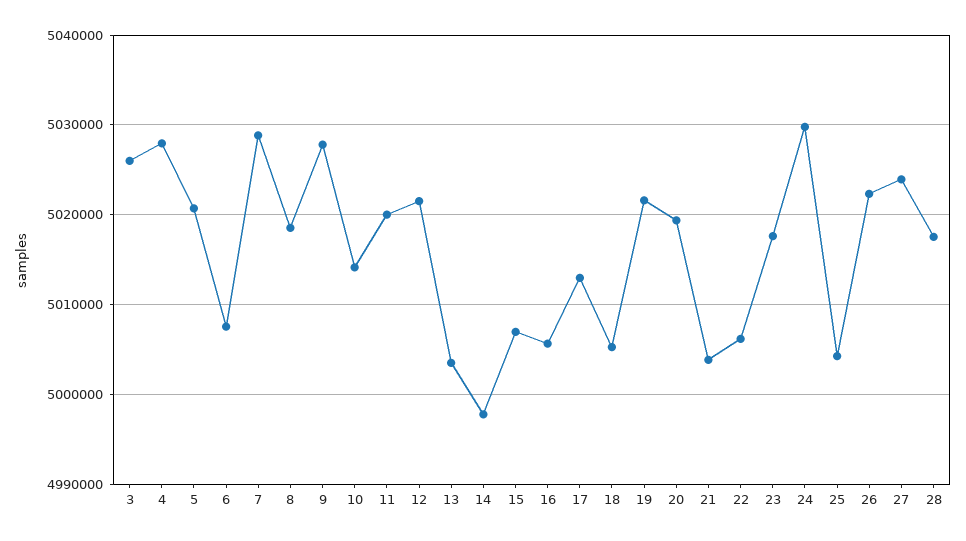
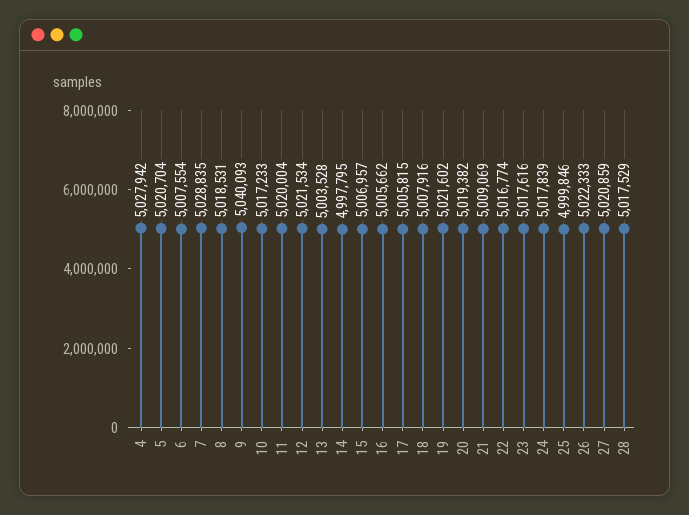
3: 5026000 -> none
9: 5028000 -> 5040093
10: 5014000 -> 5017233
17: 5013000 -> 5005815
18: 5005000 -> 5007916
21: 5004000 -> 5009069
22: 5006000 -> 5016774
24: 5030000 -> 5017839
25: 5004000 -> 4999846
27: 5024000 -> 5020859

